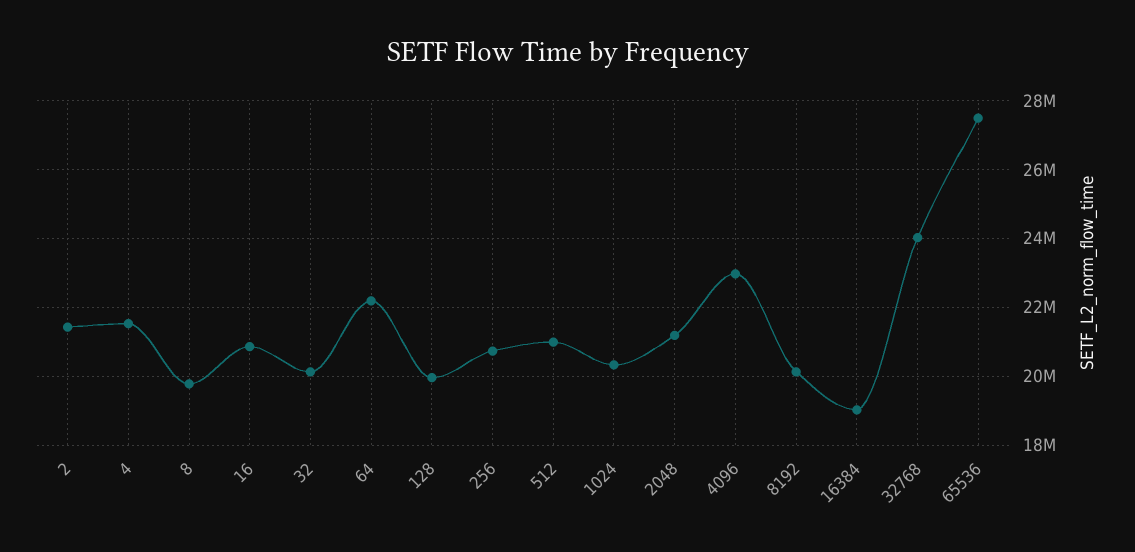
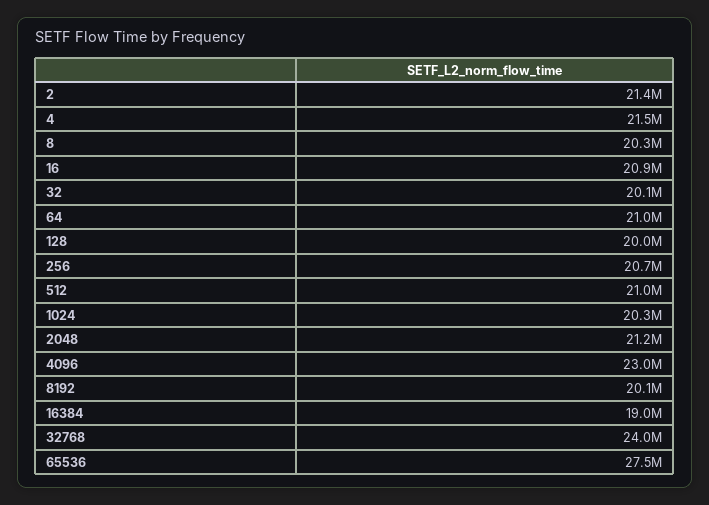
8: 19800000 -> 20300000
64: 22200000 -> 21000000

